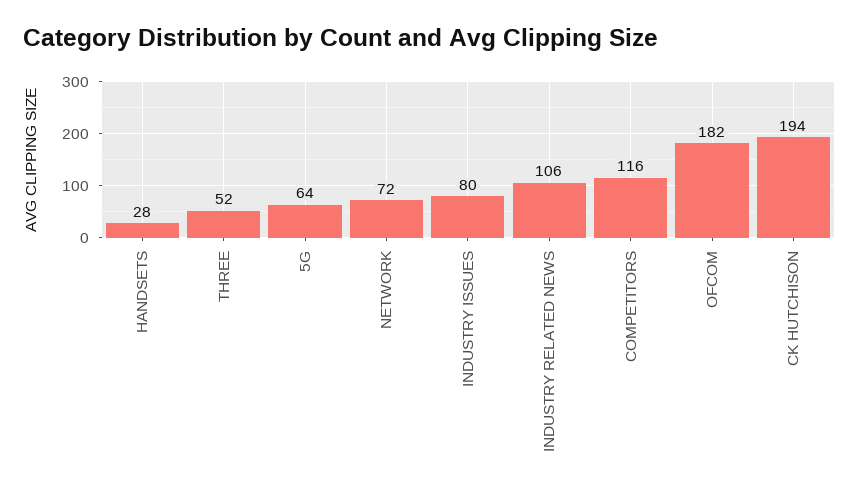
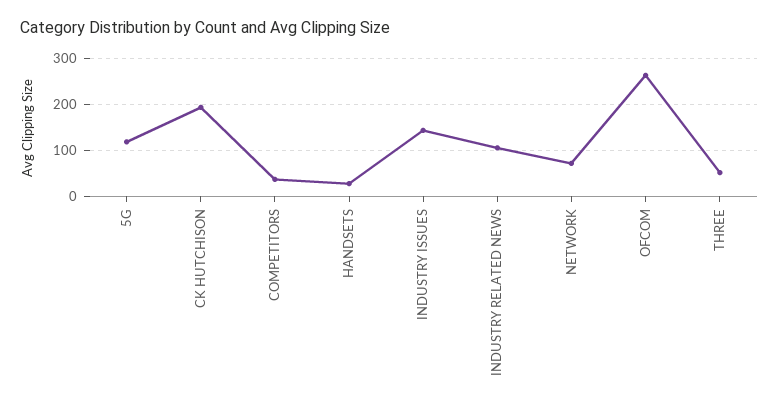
5G: 64 -> 120
INDUSTRY ISSUES: 80 -> 140
COMPETITORS: 116 -> 40
OFCOM: 182 -> 260

